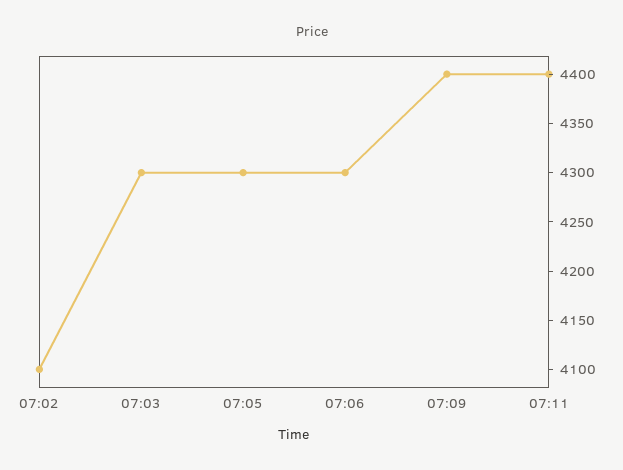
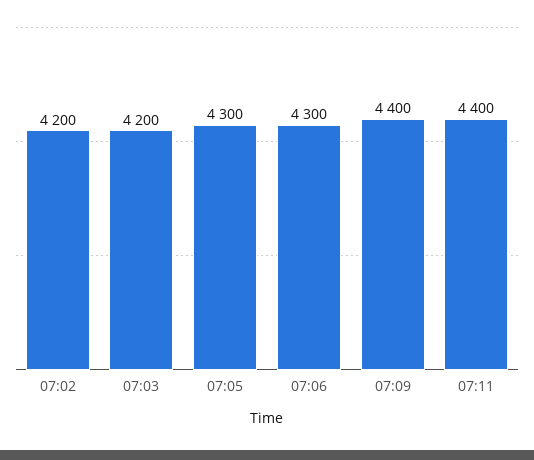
07:02: 4100 -> 4200
07:03: 4300 -> 4200

